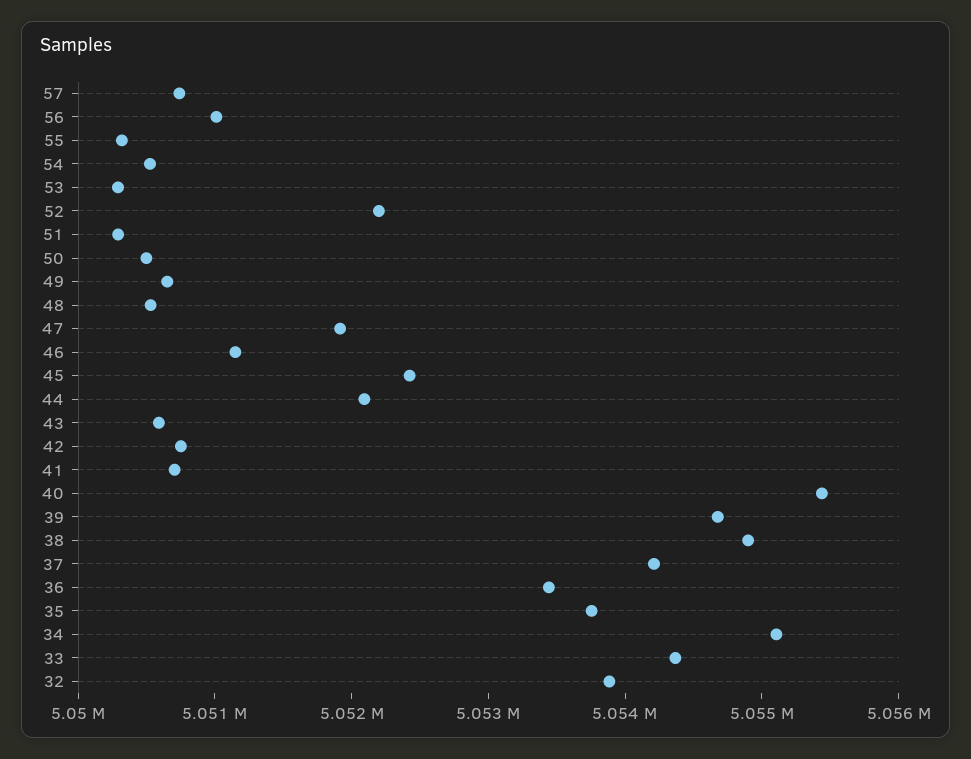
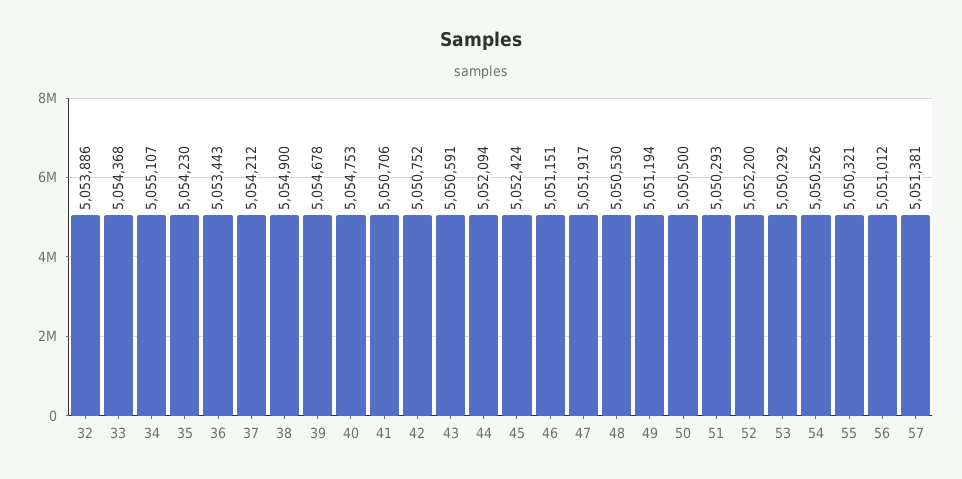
57: 5050800 -> 5051381
49: 5050600 -> 5051194
40: 5055400 -> 5054753
35: 5053800 -> 5054230

